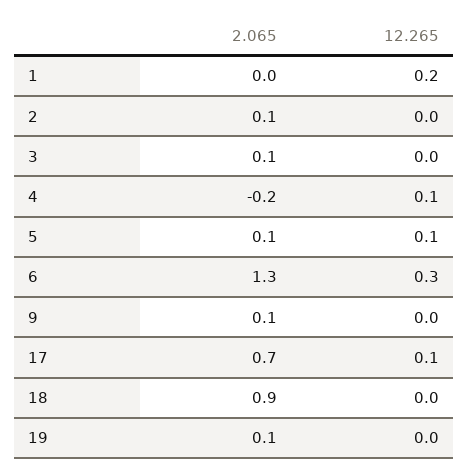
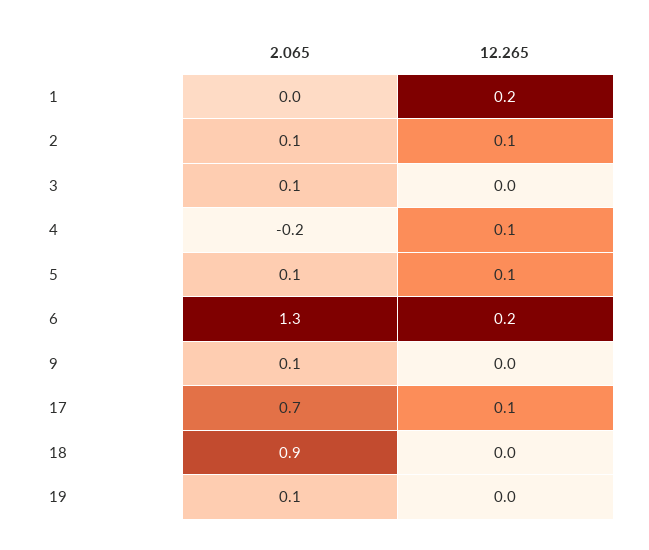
12.265, 2: 0 -> 0.1
12.265, 6: 0.3 -> 0.2

